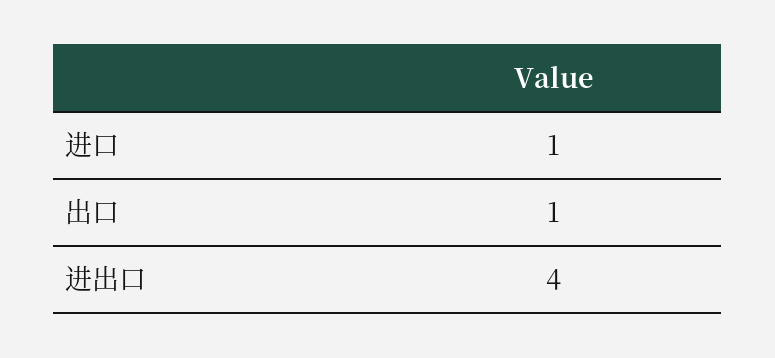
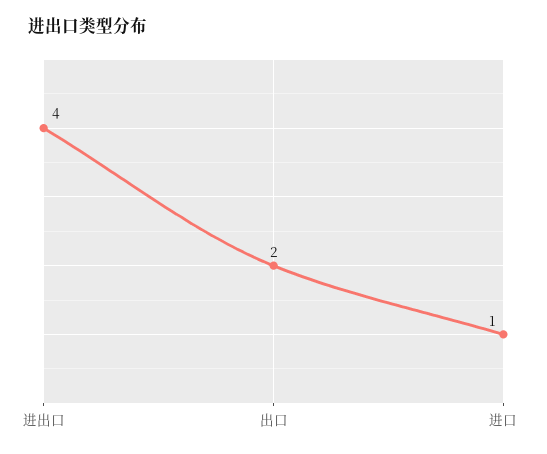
出口: 1 -> 2

